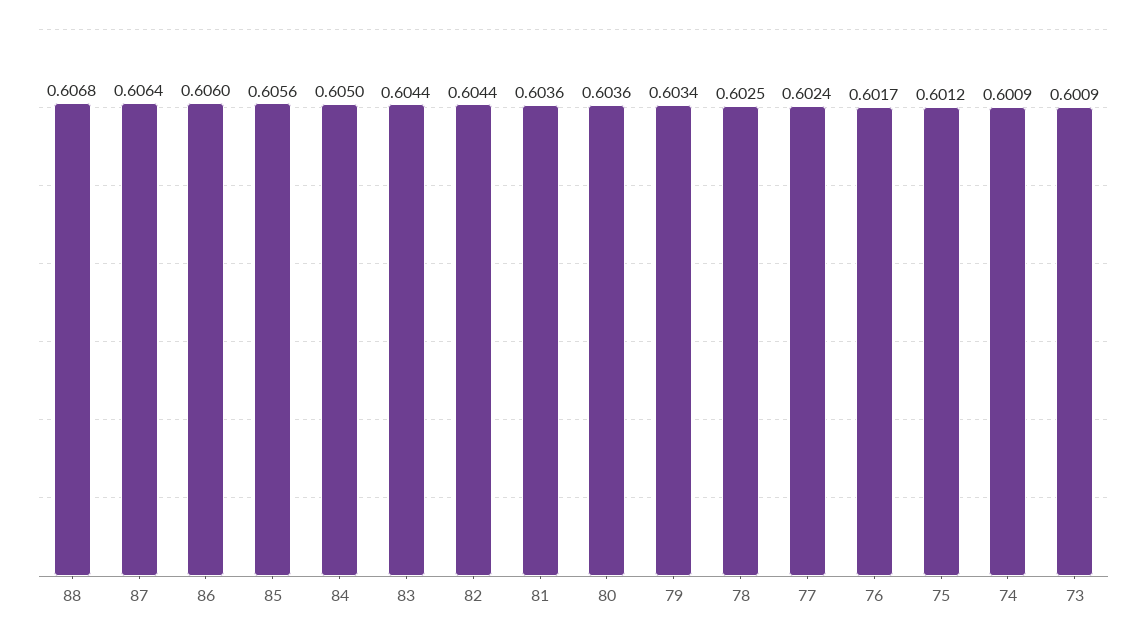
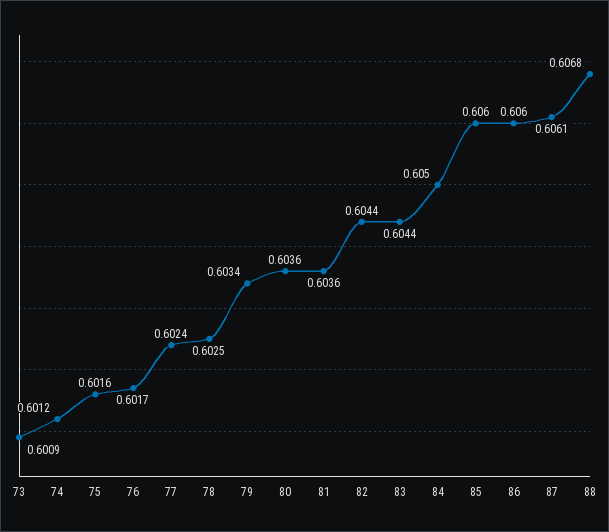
87: 0.6064 -> 0.6061
85: 0.6056 -> 0.606
75: 0.6012 -> 0.6016
74: 0.6009 -> 0.6012

